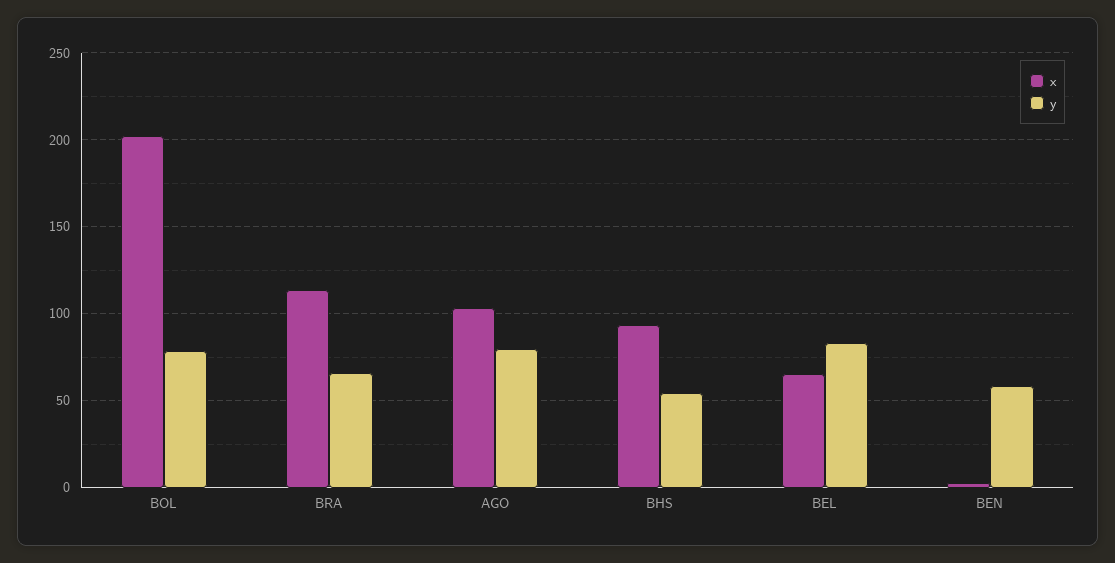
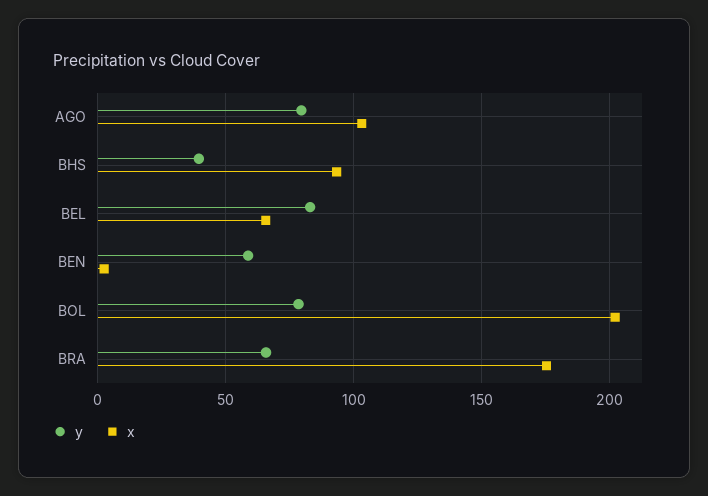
x, BRA: 115 -> 175
y, BHS: 55 -> 40

